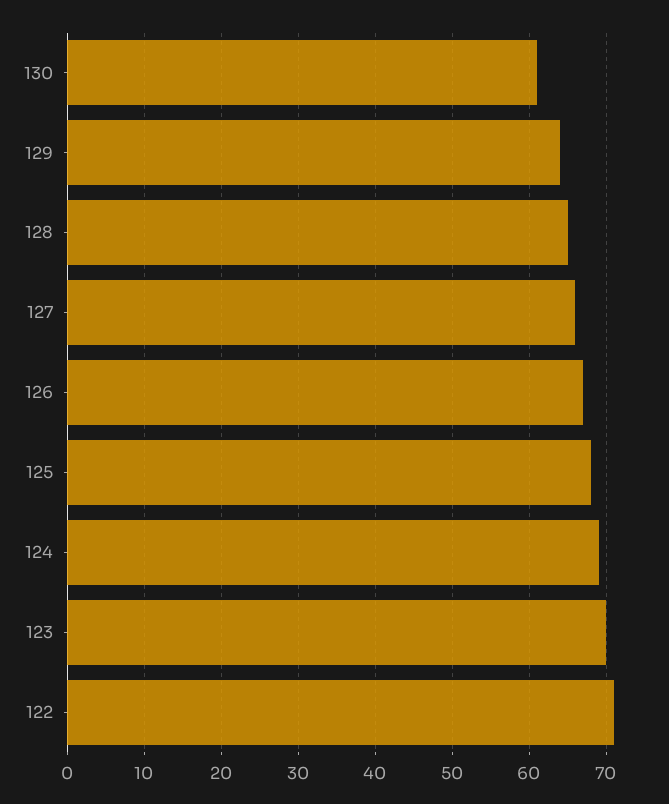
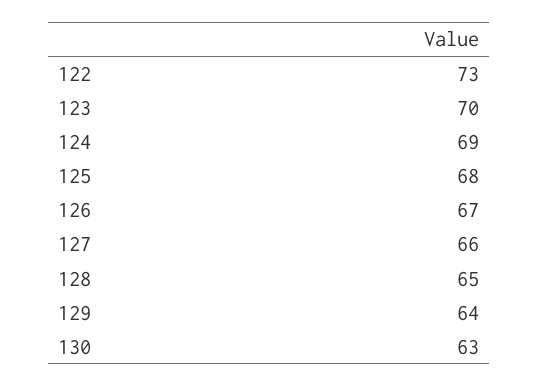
130: 61 -> 63
122: 71 -> 73

